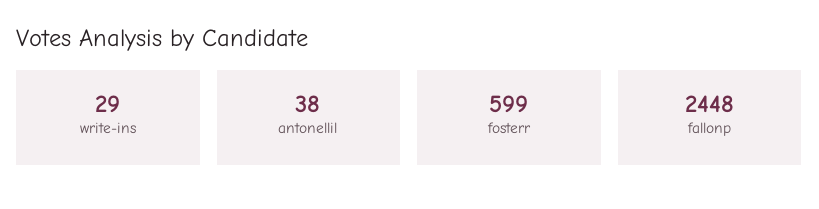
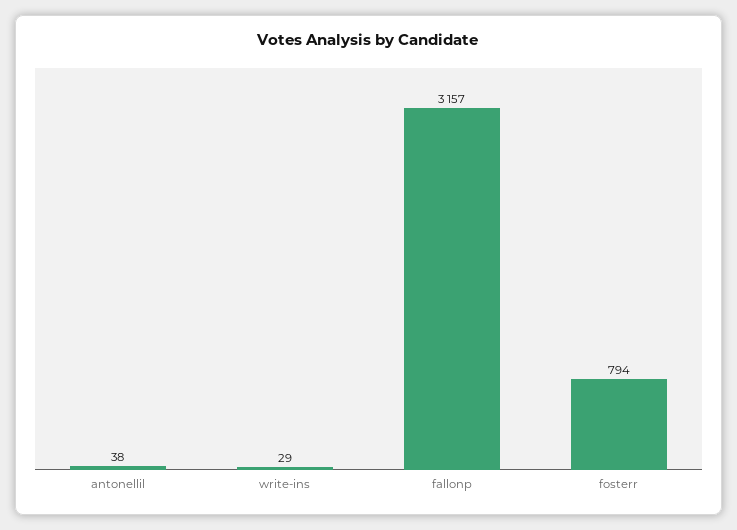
fosterr: 599 -> 794
fallonp: 2448 -> 3157

